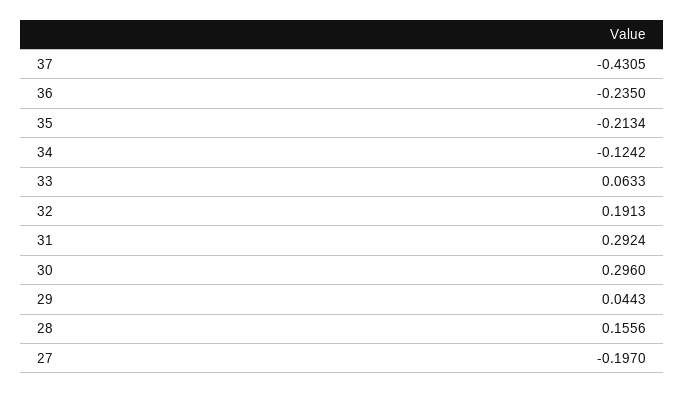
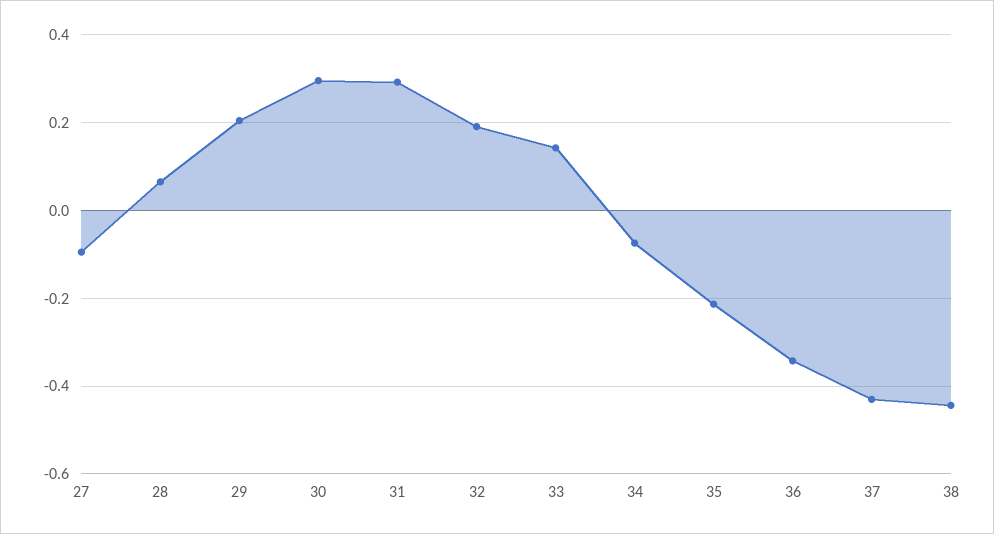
36: -0.235 -> -0.34
34: -0.1242 -> -0.08
33: 0.0633 -> 0.14
29: 0.0443 -> 0.2
28: 0.1556 -> 0.06
27: -0.197 -> -0.1
38: none -> -0.44

